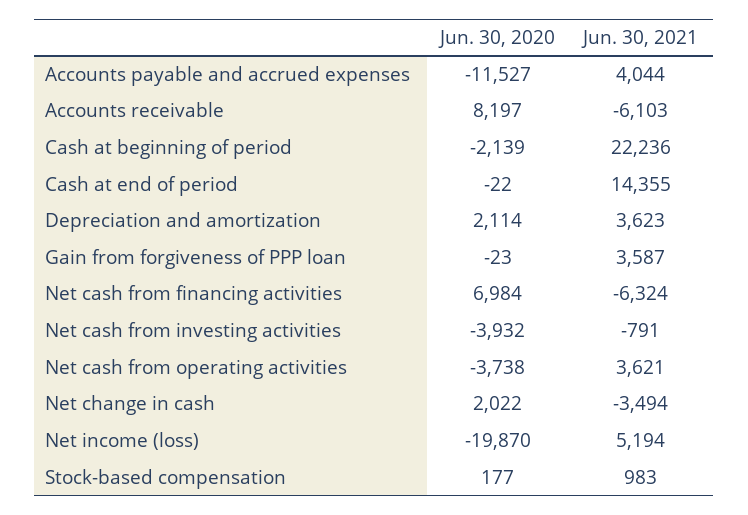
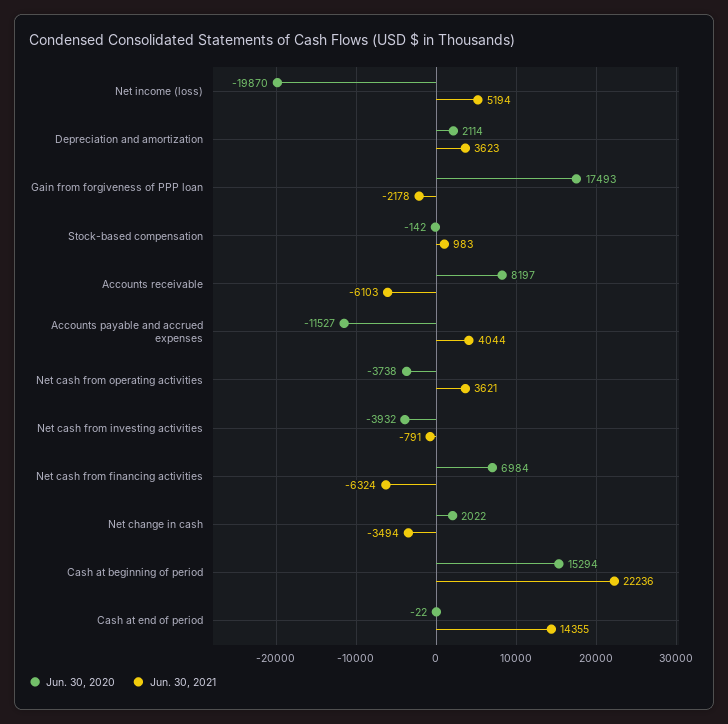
Jun. 30, 2020, Cash at beginning of period: -2139 -> 15294
Jun. 30, 2020, Gain from forgiveness of PPP loan: -23 -> 17493
Jun. 30, 2021, Gain from forgiveness of PPP loan: 3587 -> -2178
Jun. 30, 2020, Stock-based compensation: 177 -> -142

